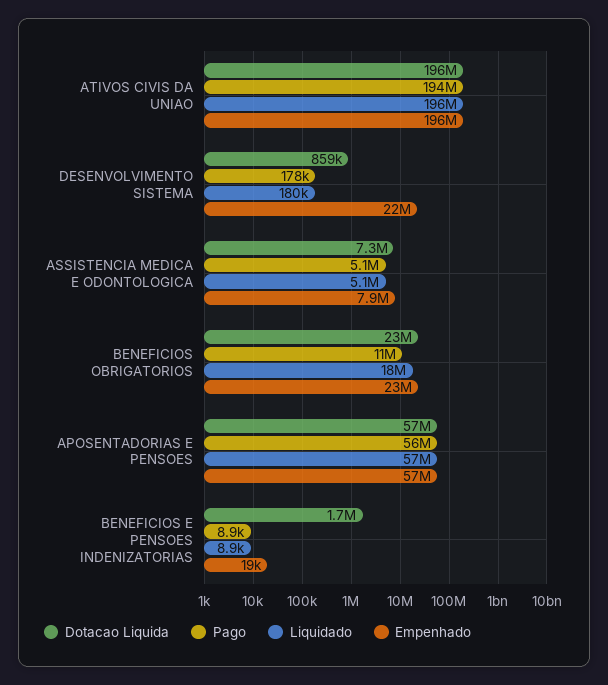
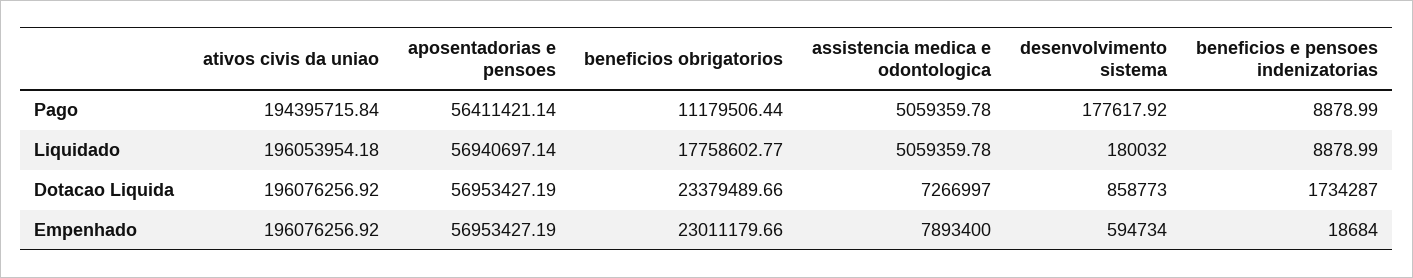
Empenhado, DESENVOLVIMENTO SISTEMA: 22000000 -> 594734

